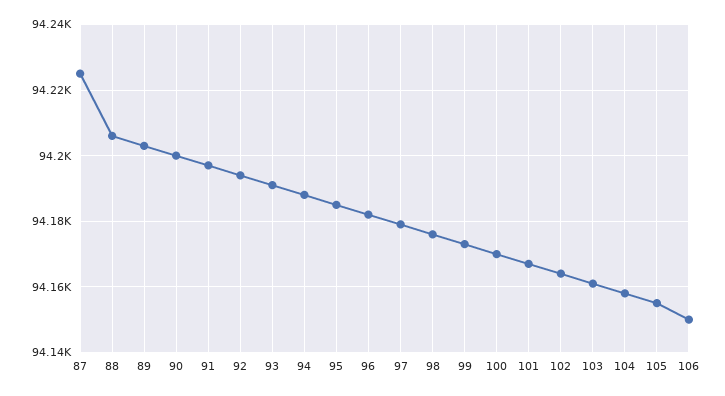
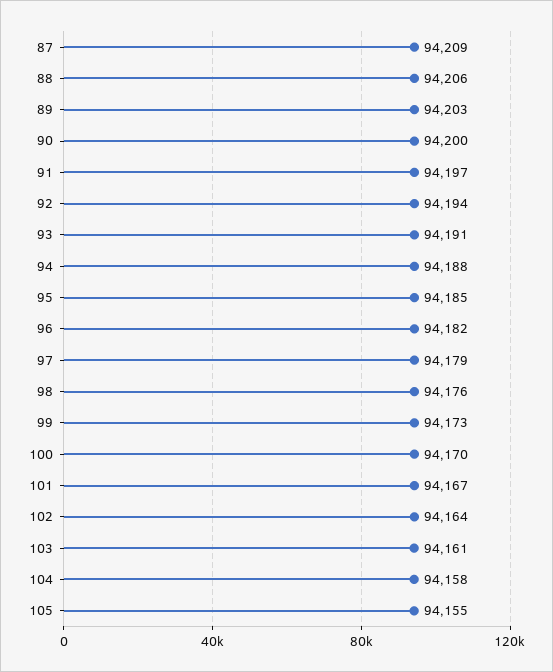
87: 94225 -> 94209
106: 94150 -> none

